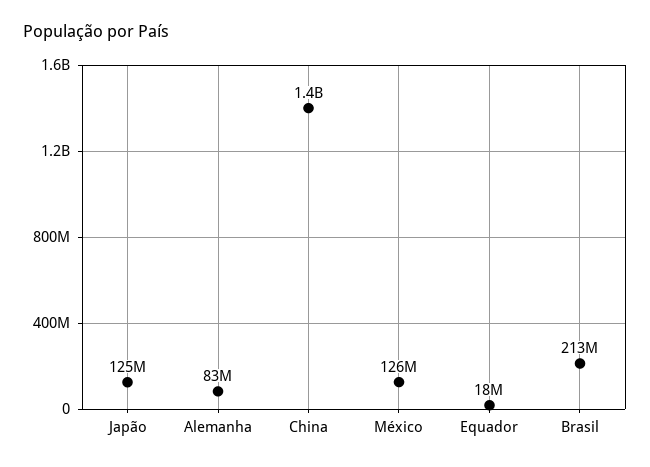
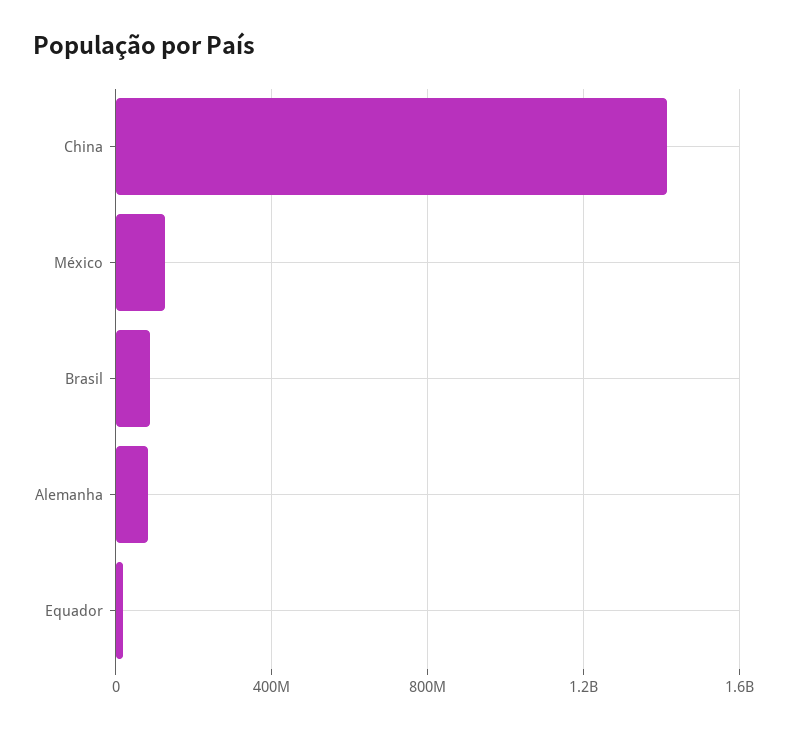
Japão: 125000000 -> none
Brasil: 213000000 -> 100000000

